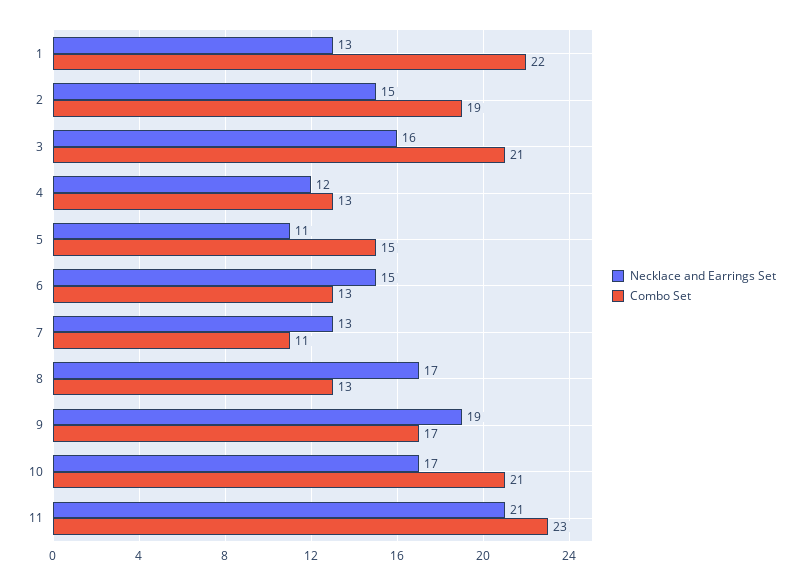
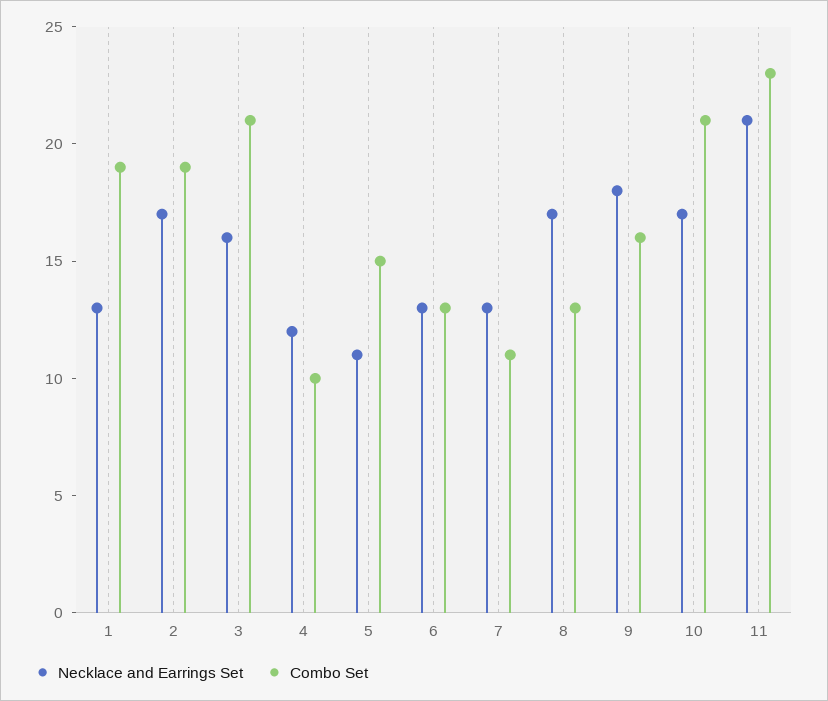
Combo Set, 1: 22 -> 19
Necklace and Earrings Set, 2: 15 -> 17
Combo Set, 4: 13 -> 10
Necklace and Earrings Set, 6: 15 -> 13
Necklace and Earrings Set, 9: 19 -> 18
Combo Set, 9: 17 -> 16

